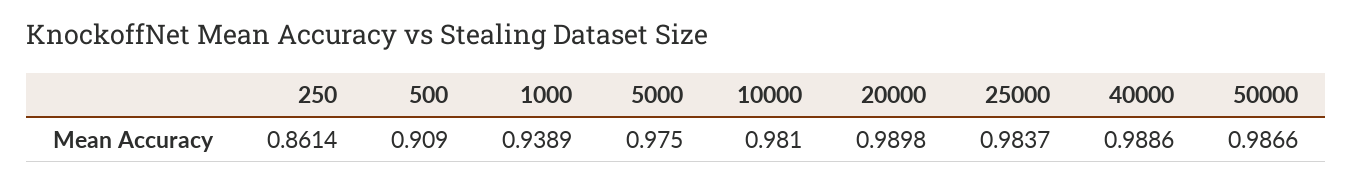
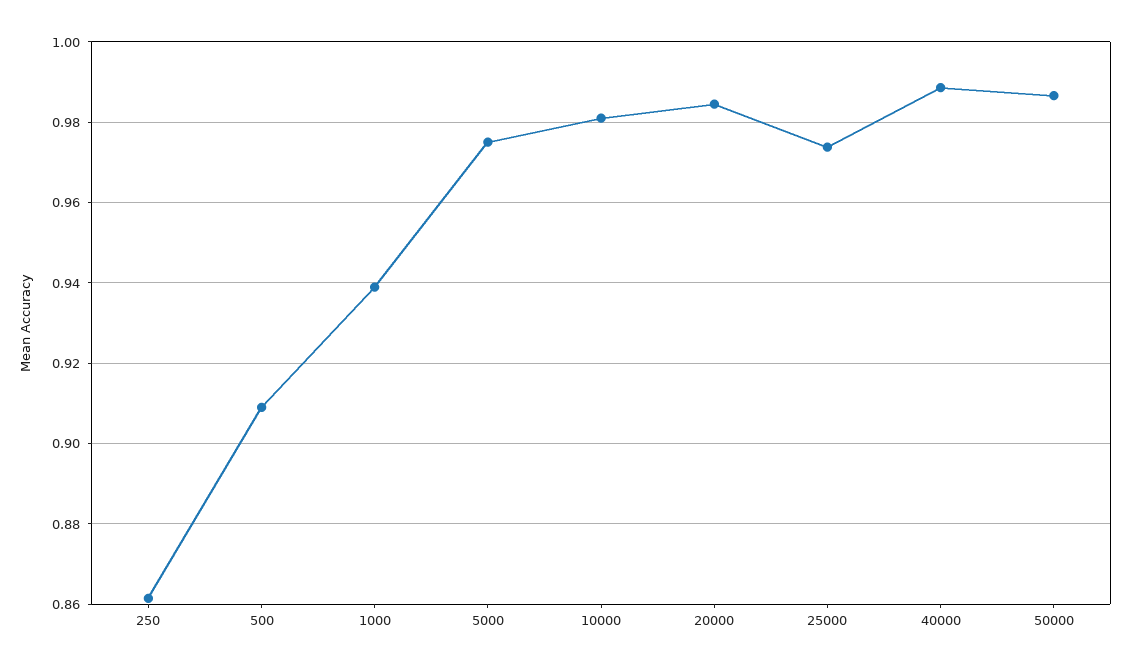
20000: 0.9898 -> 0.984
25000: 0.9837 -> 0.974

